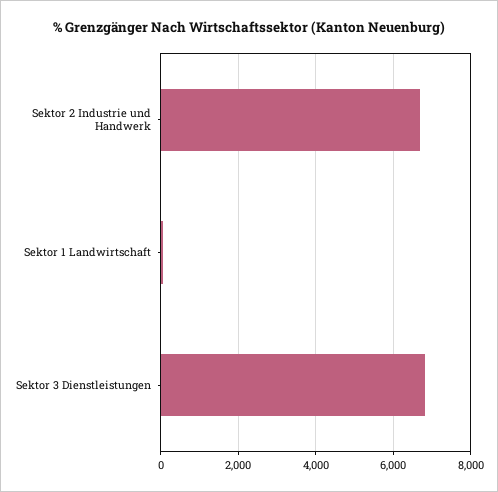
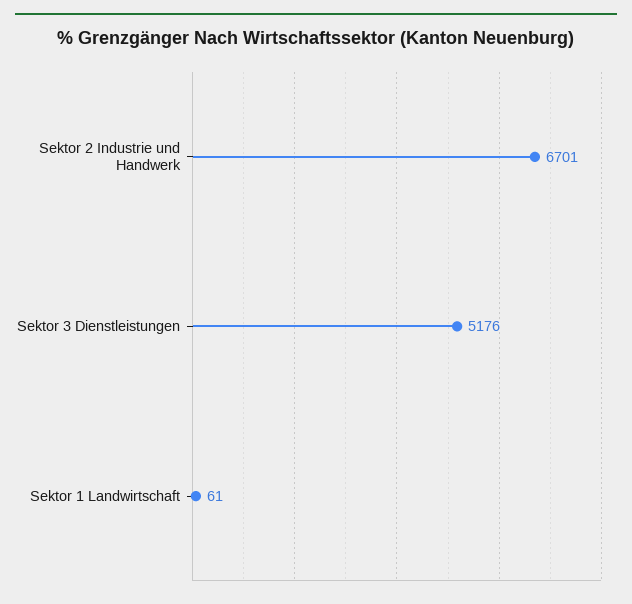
Sektor 3 Dienstleistungen: 6800 -> 5176

